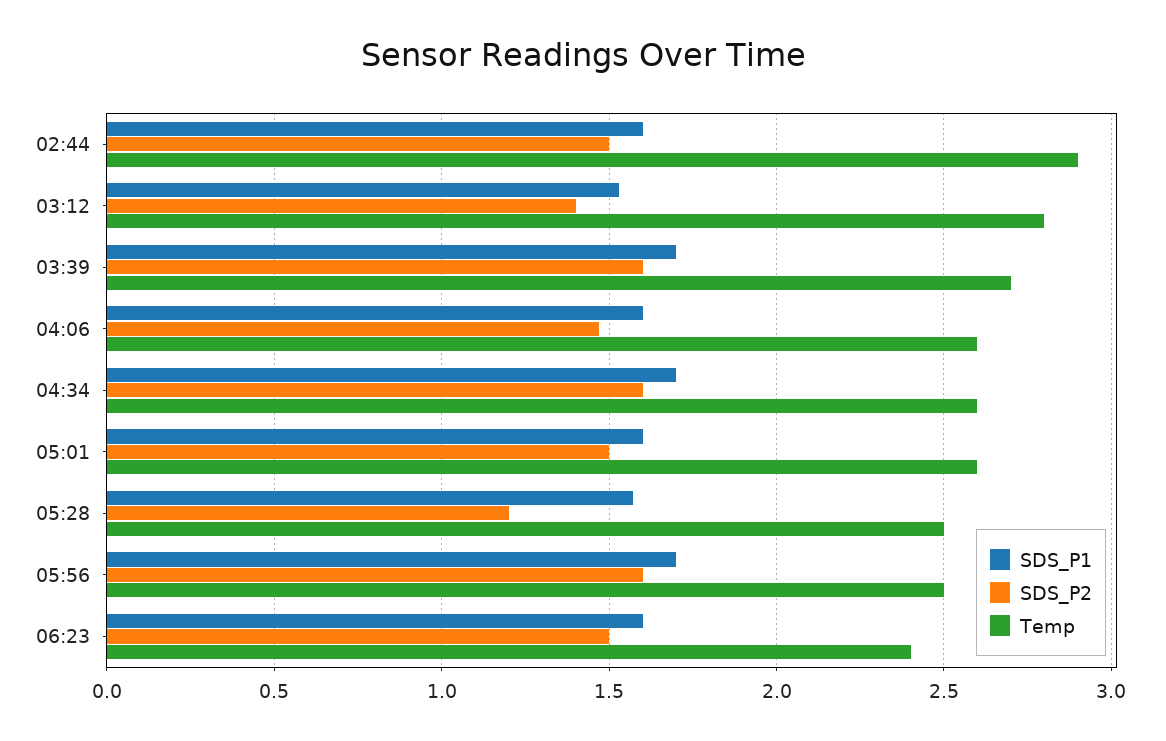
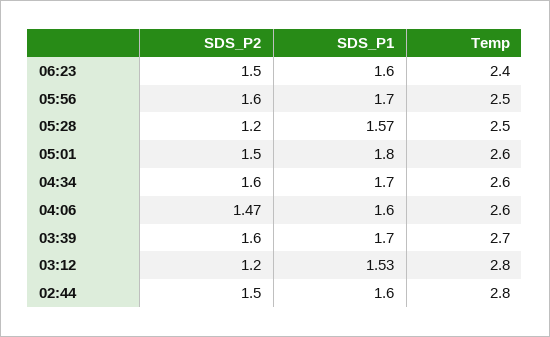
Temp, 02:44: 2.9 -> 2.8
SDS_P2, 03:12: 1.4 -> 1.2
SDS_P1, 05:01: 1.6 -> 1.8

